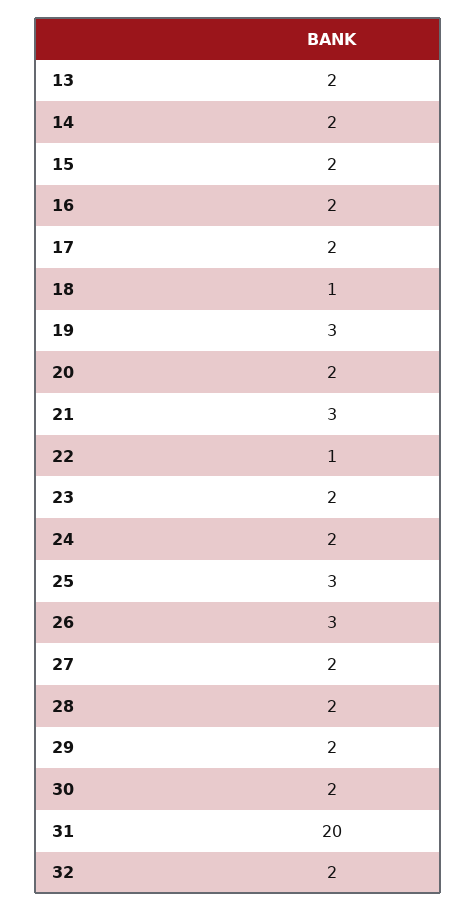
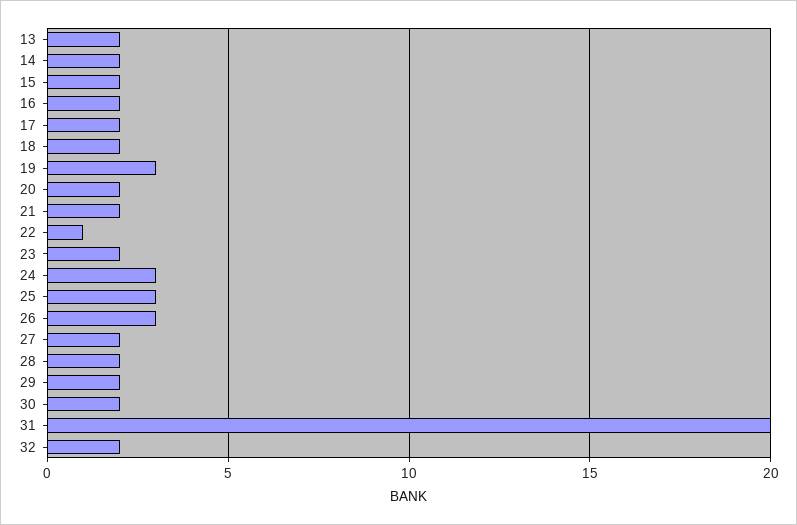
18: 1 -> 2
21: 3 -> 2
24: 2 -> 3

